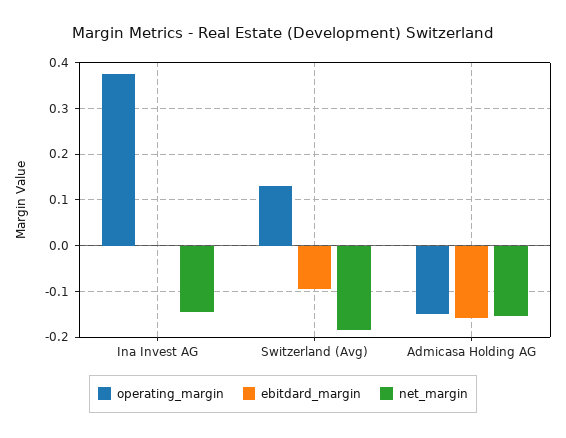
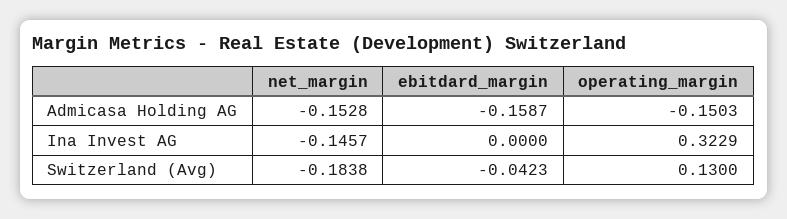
operating_margin, Ina Invest AG: 0.38 -> 0.3229
ebitdard_margin, Switzerland (Avg): -0.1 -> -0.0423

